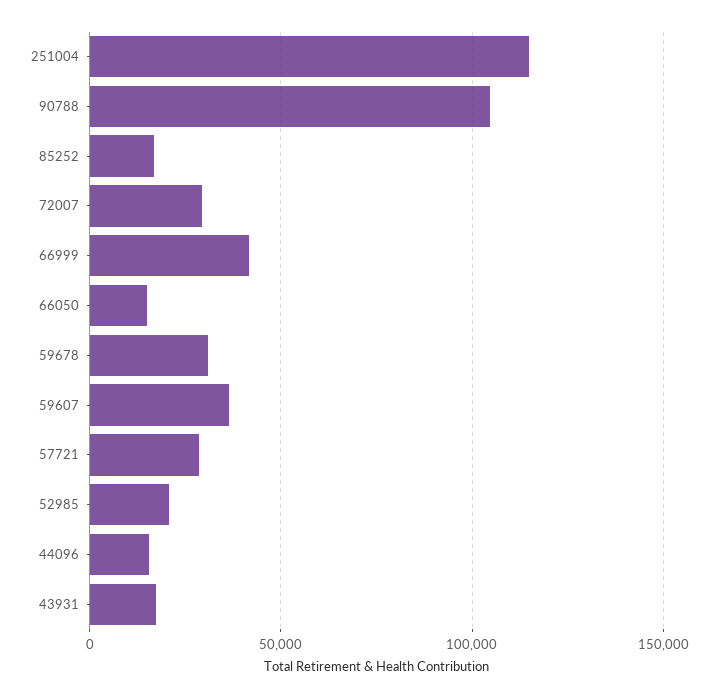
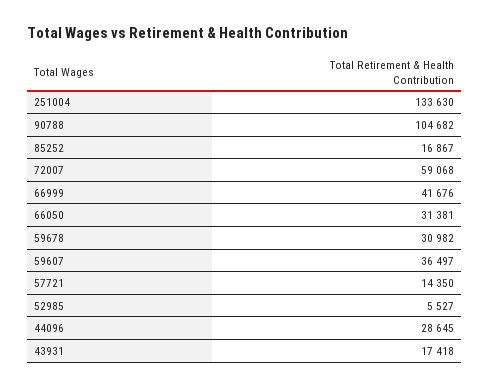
251004: 115000 -> 133630
72007: 30000 -> 59068
66050: 15000 -> 31381
57721: 30000 -> 14350
52985: 20000 -> 5527
44096: 15000 -> 28645

